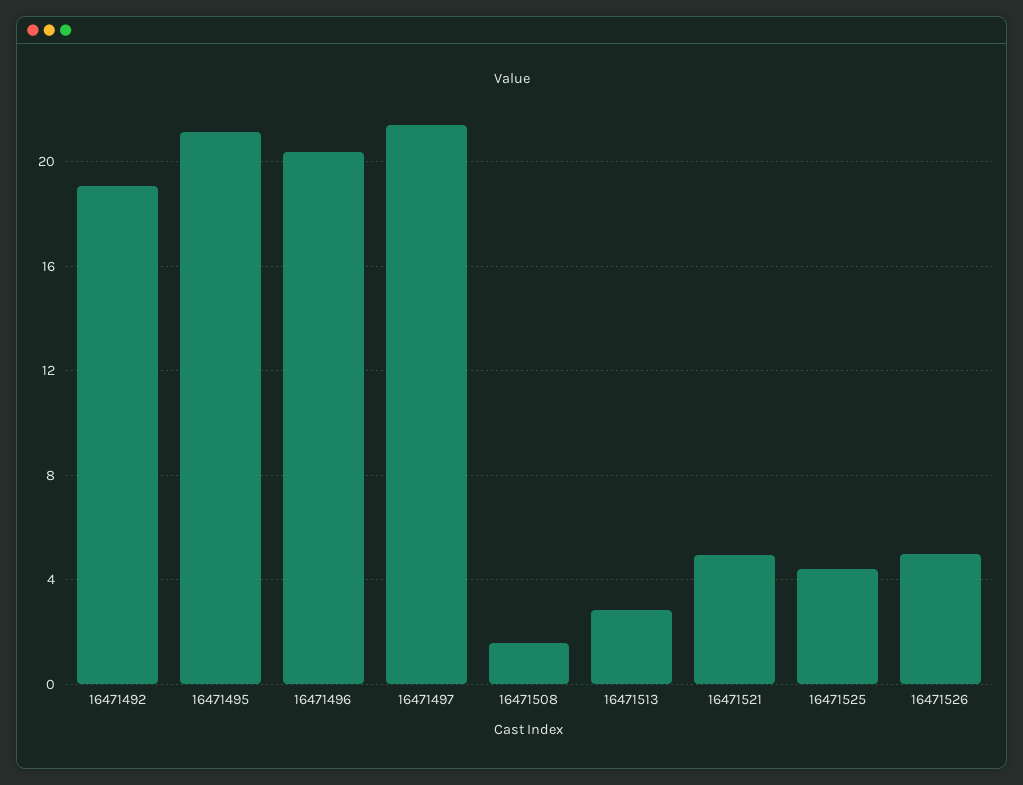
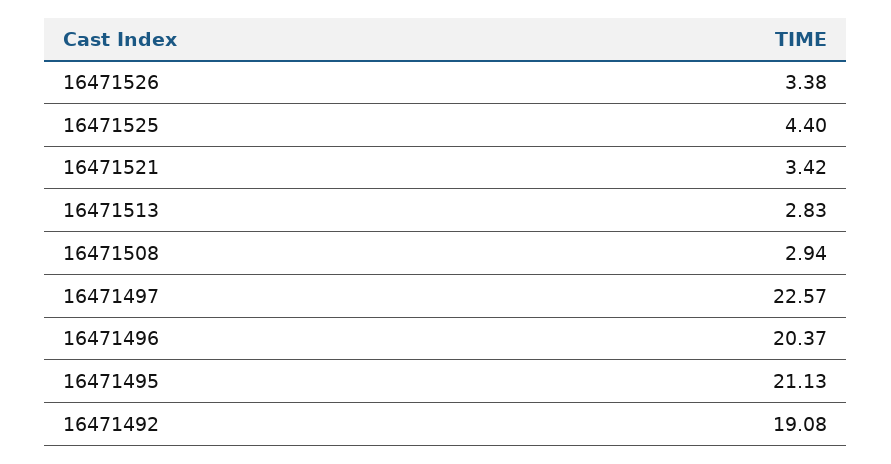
16471497: 21.5 -> 22.57
16471508: 1.5 -> 2.94
16471521: 5 -> 3.42
16471526: 5 -> 3.38

